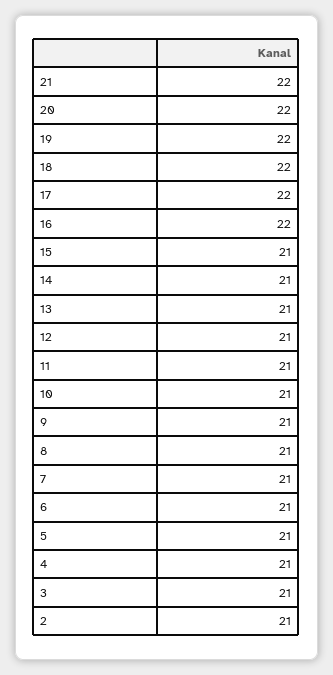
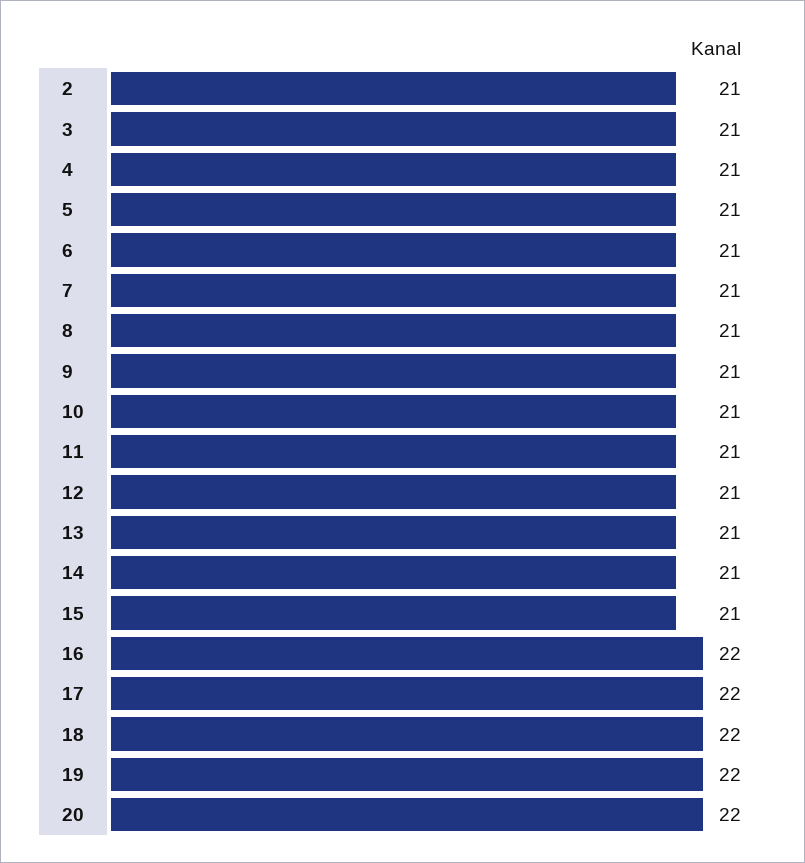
21: 22 -> none

